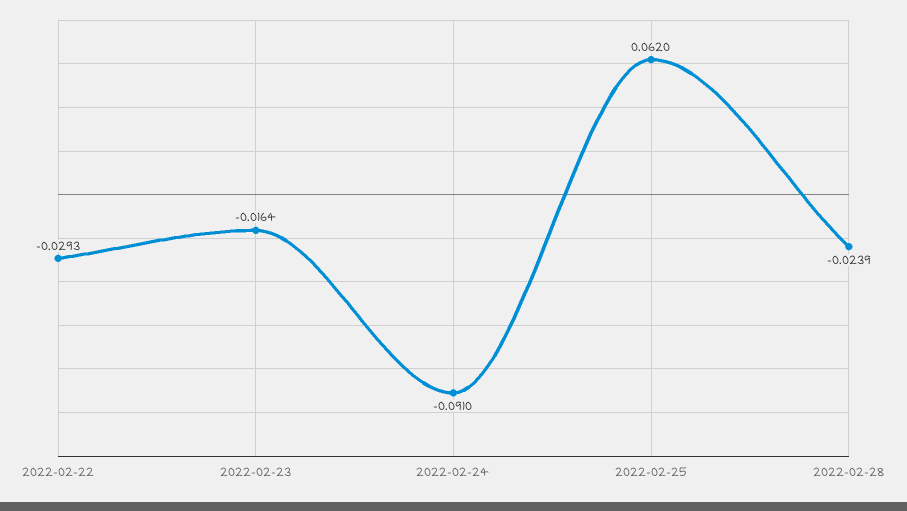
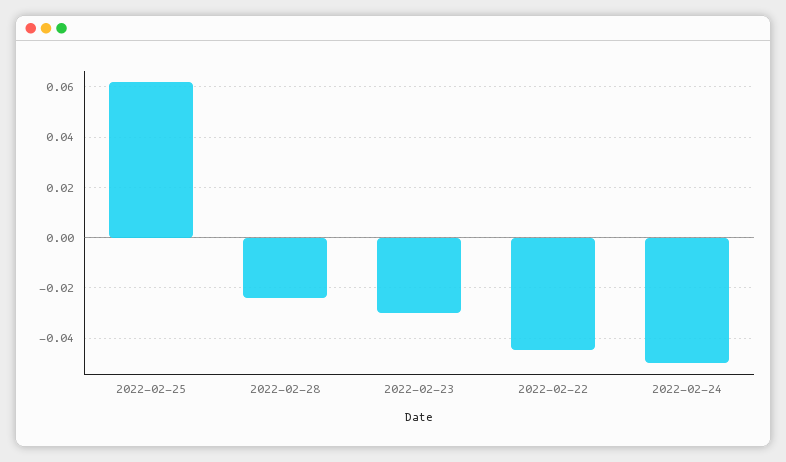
2022-02-22: -0.0293 -> -0.045
2022-02-23: -0.0164 -> -0.03
2022-02-24: -0.091 -> -0.05

